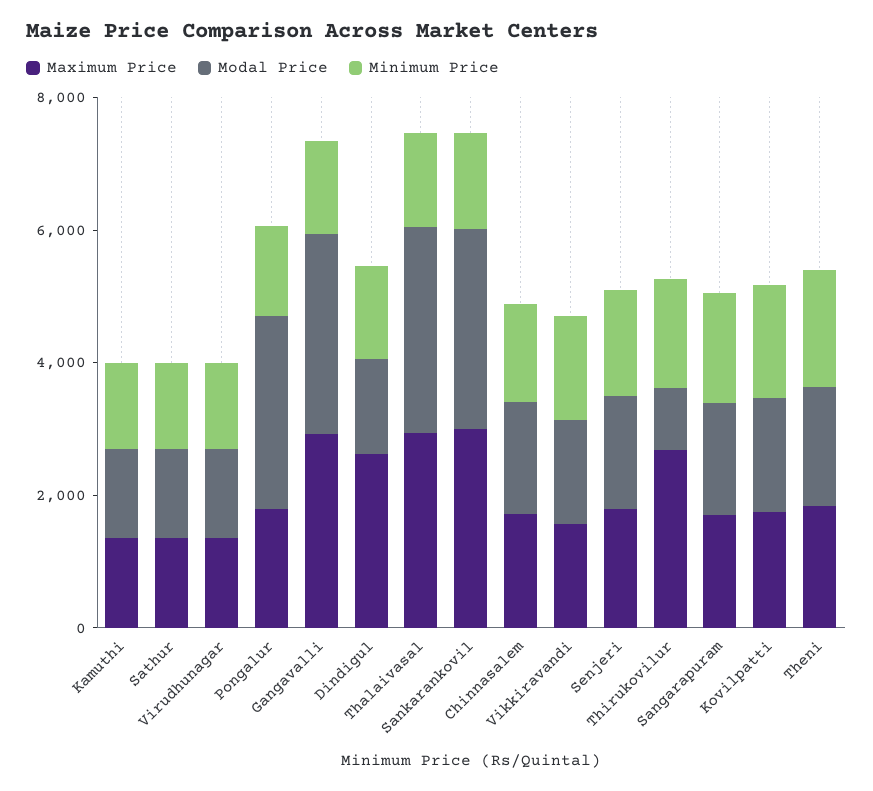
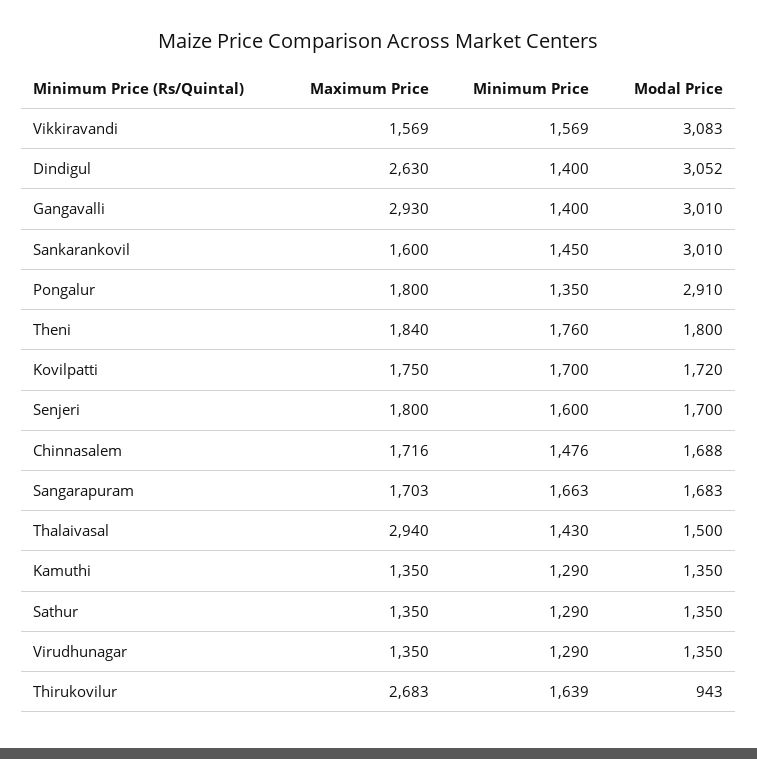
Modal Price, Dindigul: 1500 -> 3052
Modal Price, Thalaivasal: 3000 -> 1500
Maximum Price, Sankarankovil: 3000 -> 1600
Modal Price, Vikkiravandi: 1500 -> 3083

